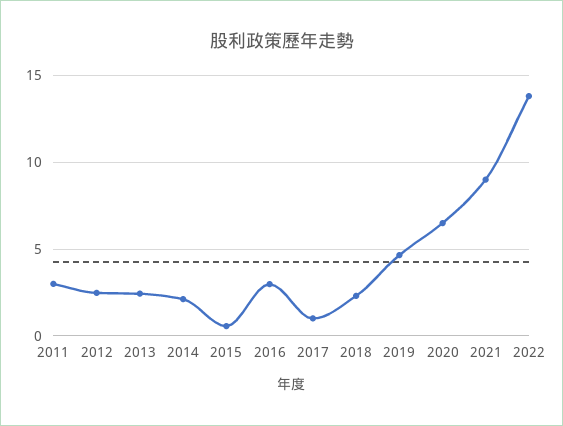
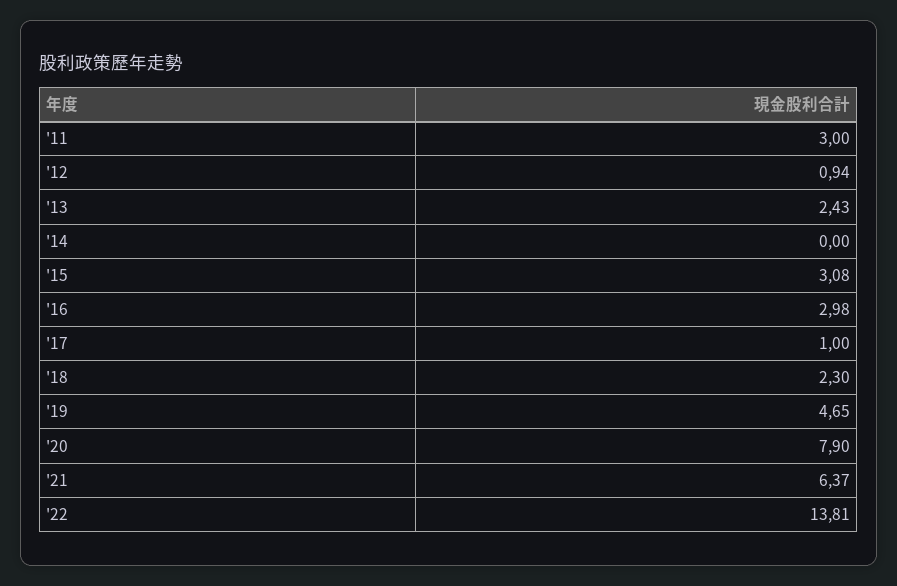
2012: 2.5 -> 0.94
2014: 2 -> 0
2015: 0.5 -> 3.08
2020: 6.5 -> 7.9
2021: 9 -> 6.37

